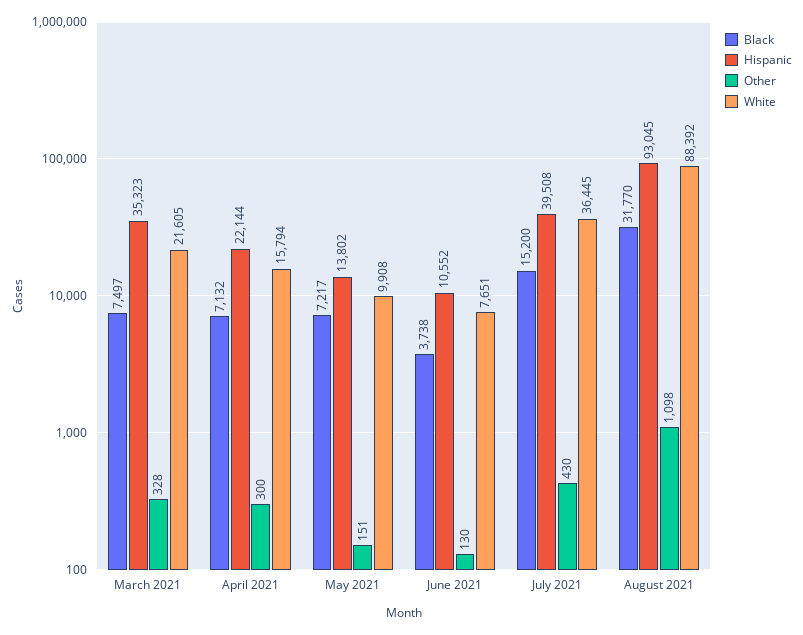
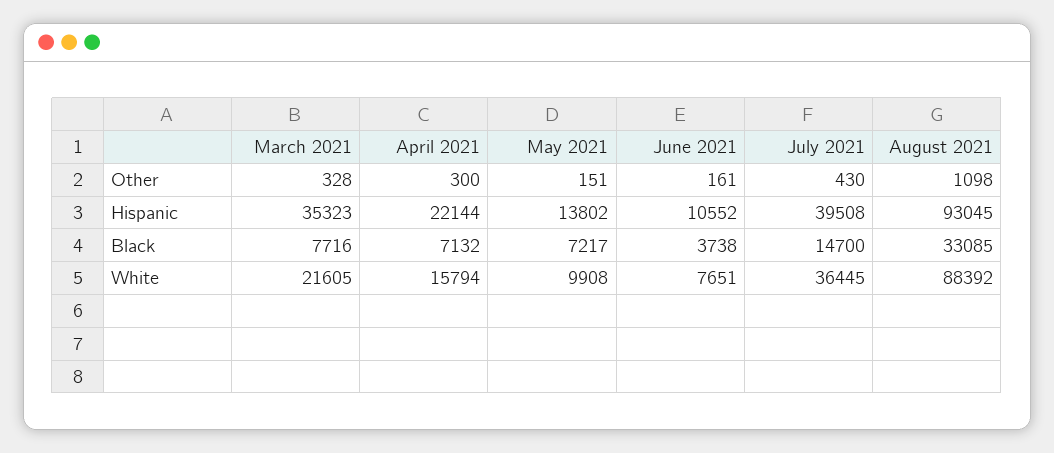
Black, March 2021: 7497 -> 7716
Other, June 2021: 130 -> 161
Black, July 2021: 15200 -> 14700
Black, August 2021: 31770 -> 33085

